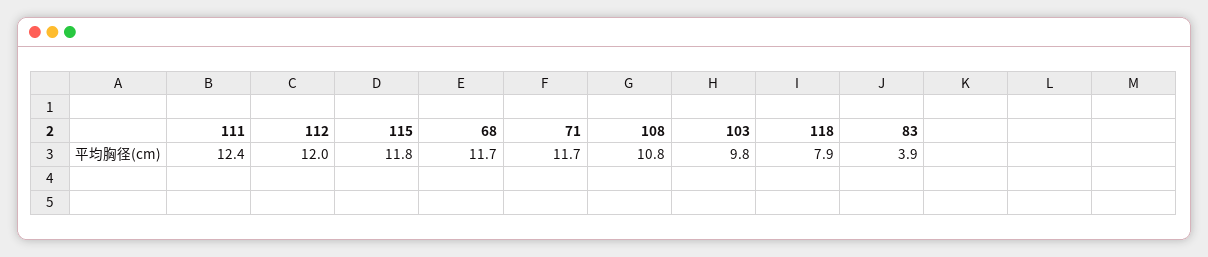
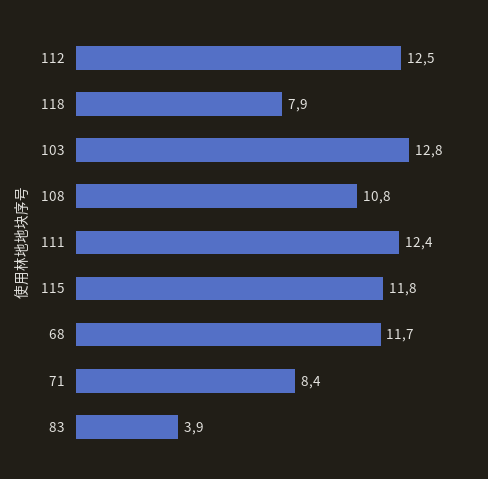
112: 12 -> 12.5
71: 11.7 -> 8.4
103: 9.8 -> 12.8

